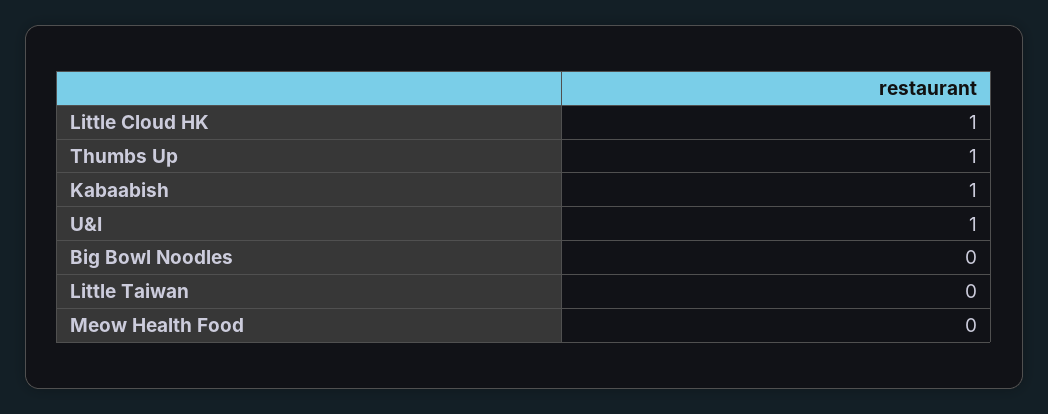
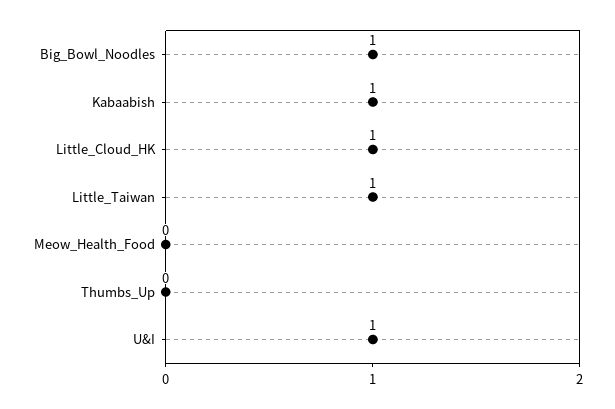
Thumbs Up: 1 -> 0
Big Bowl Noodles: 0 -> 1
Little Taiwan: 0 -> 1

